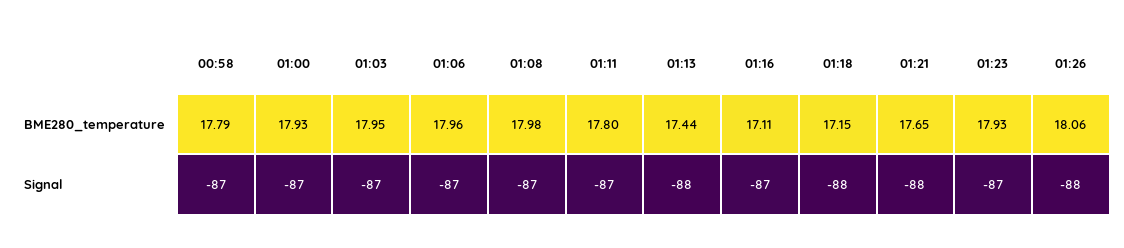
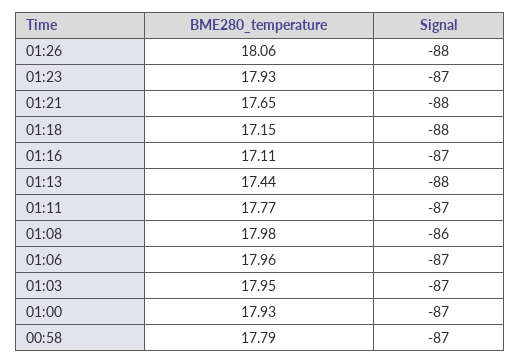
01:11, BME280_temperature: 17.8 -> 17.77
01:08, Signal: -87 -> -86

